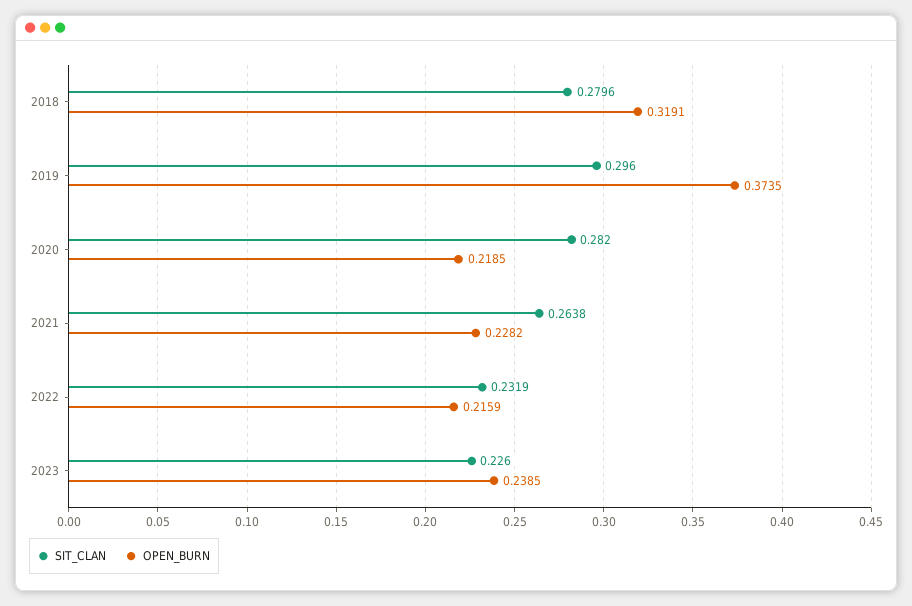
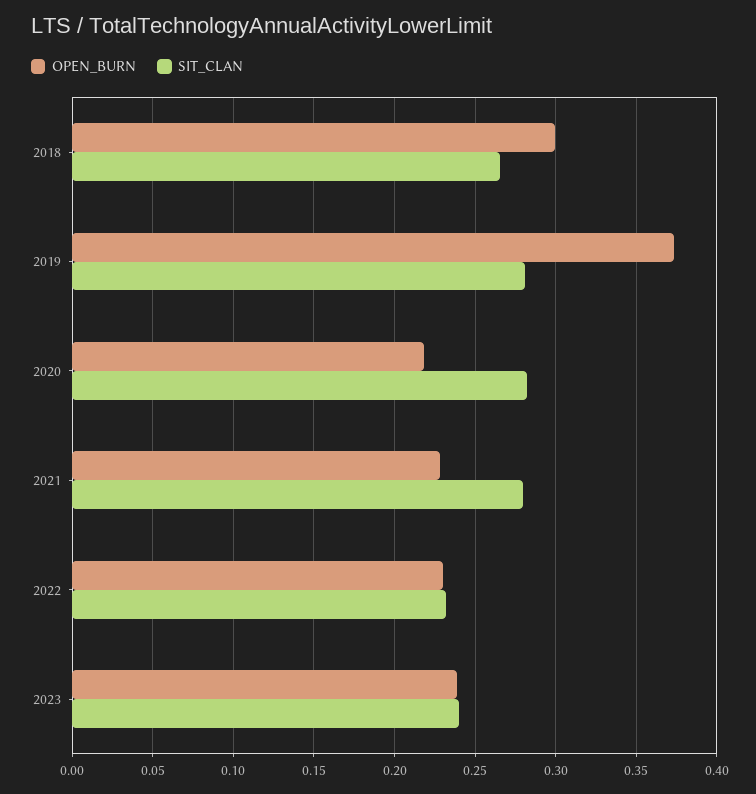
SIT_CLAN, 2018: 0.2796 -> 0.265
OPEN_BURN, 2018: 0.3191 -> 0.3
SIT_CLAN, 2019: 0.296 -> 0.28
SIT_CLAN, 2021: 0.2638 -> 0.28
OPEN_BURN, 2022: 0.2159 -> 0.23
SIT_CLAN, 2023: 0.226 -> 0.24

